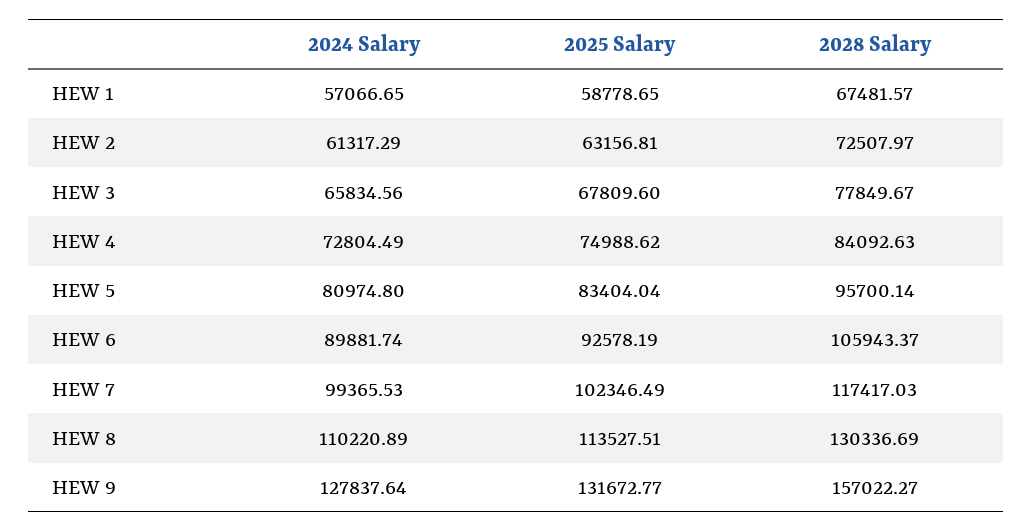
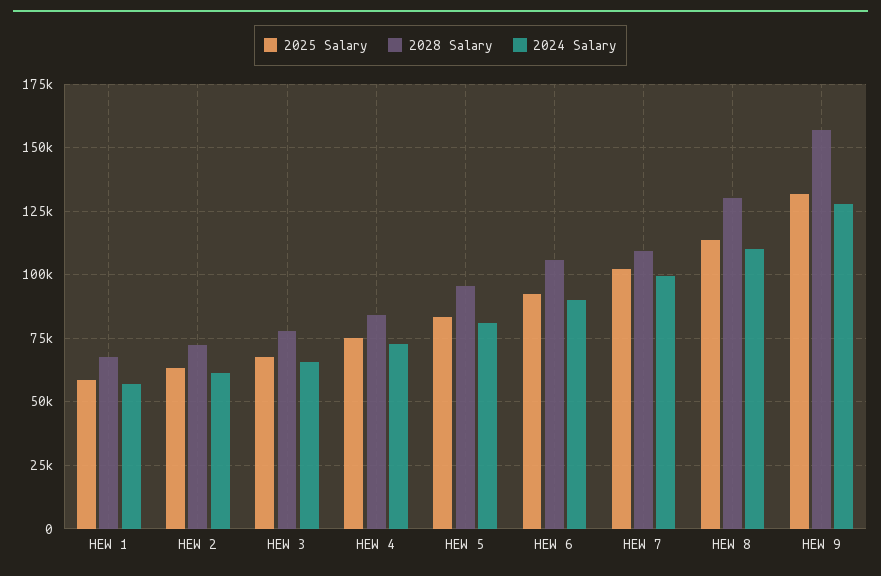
2028 Salary, HEW 7: 117417.03 -> 110000

